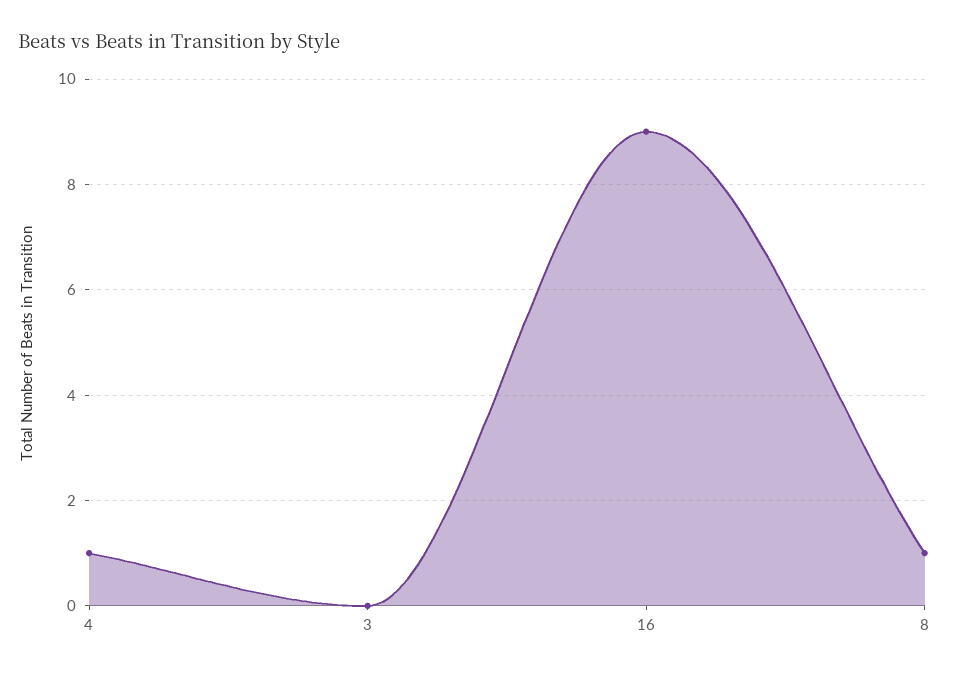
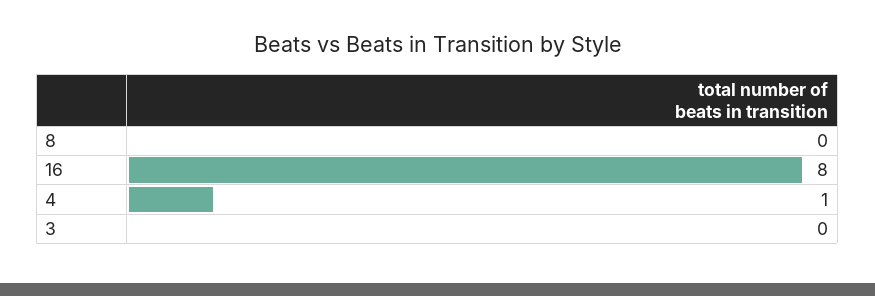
16: 9 -> 8
8: 1 -> 0

